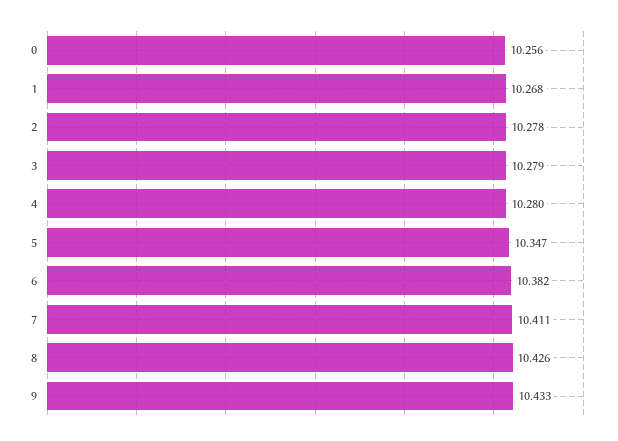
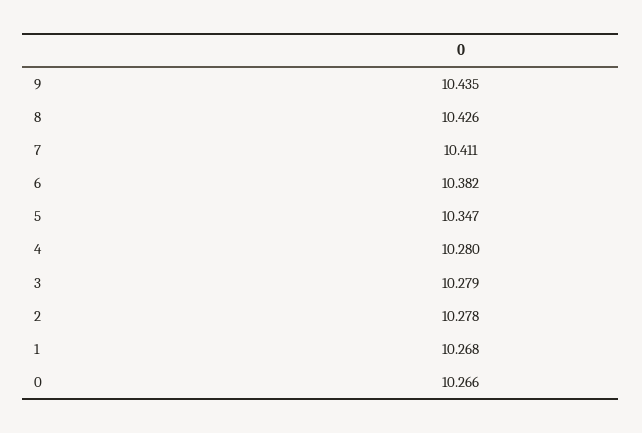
0: 10.256 -> 10.266
9: 10.433 -> 10.435

